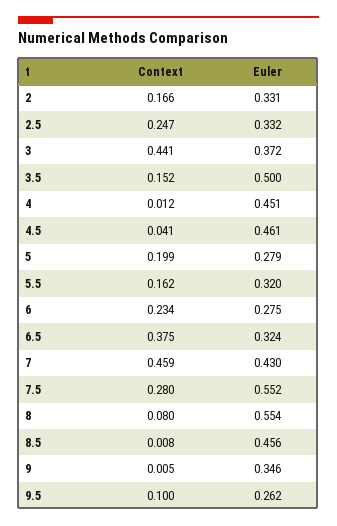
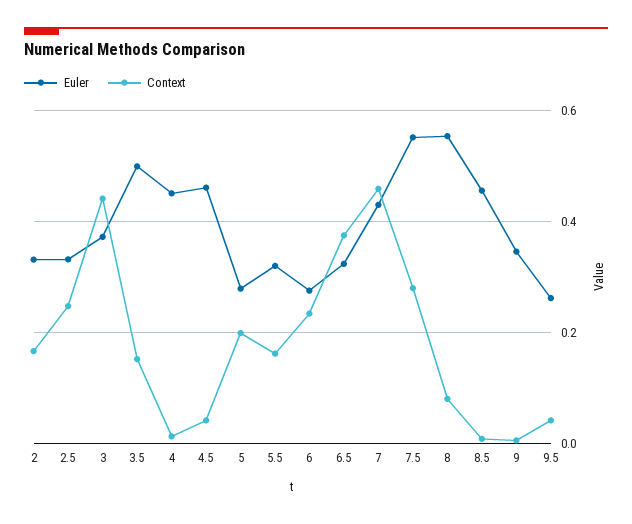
Context, 9.5: 0.1 -> 0.04

